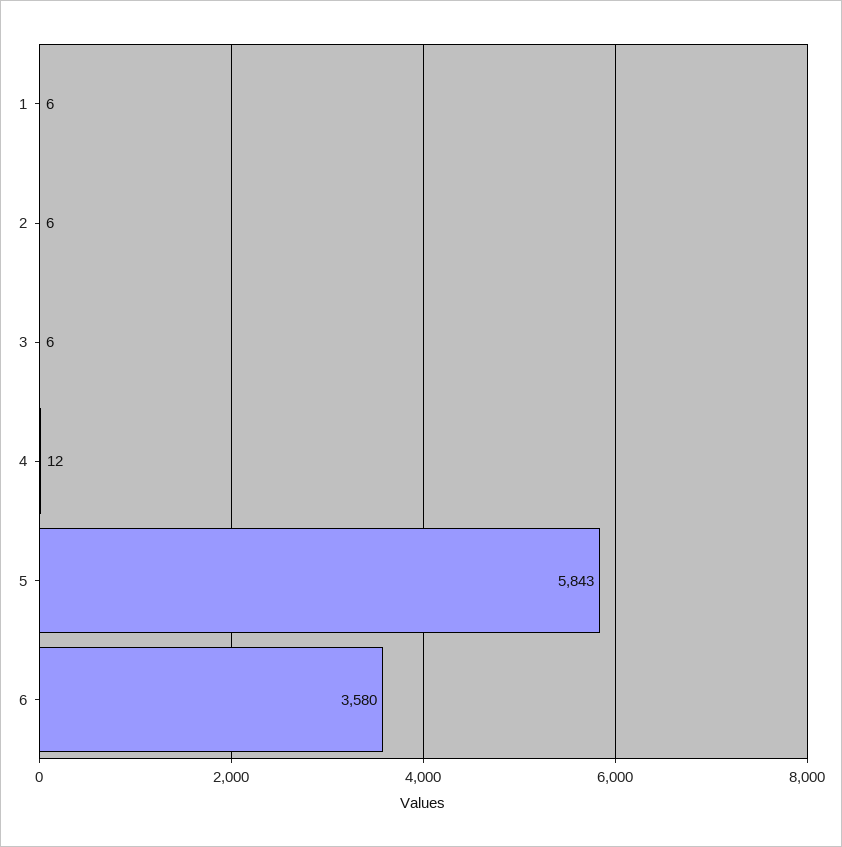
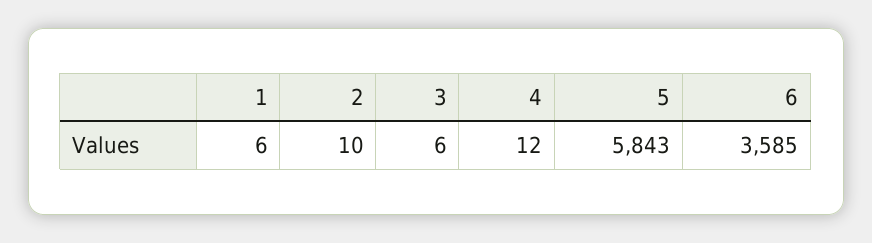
2: 6 -> 10
6: 3580 -> 3585

